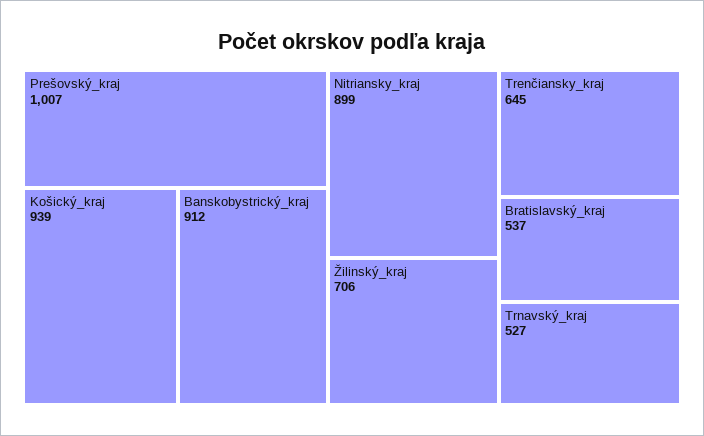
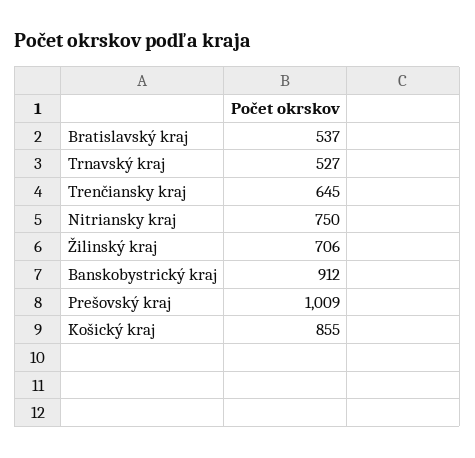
Prešovský_kraj: 1007 -> 1009
Košický_kraj: 939 -> 855
Nitriansky_kraj: 899 -> 750

